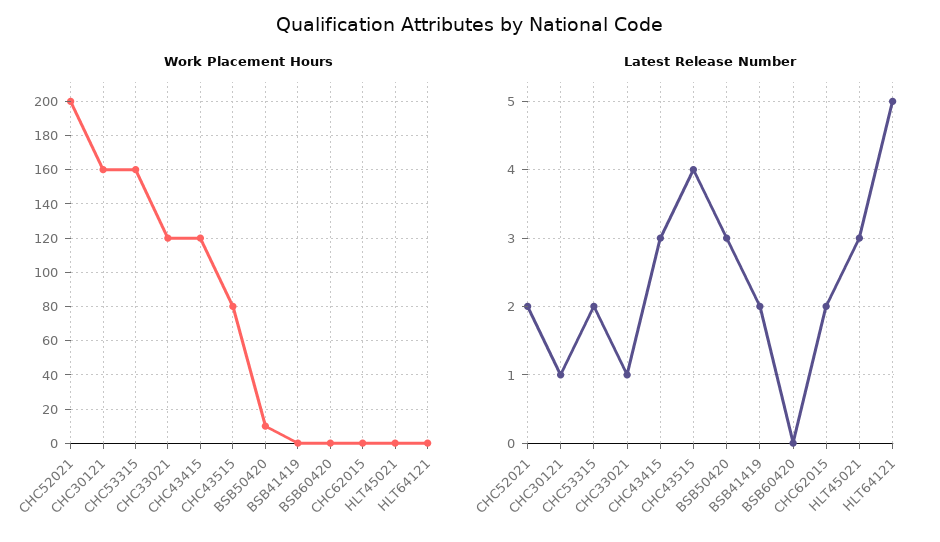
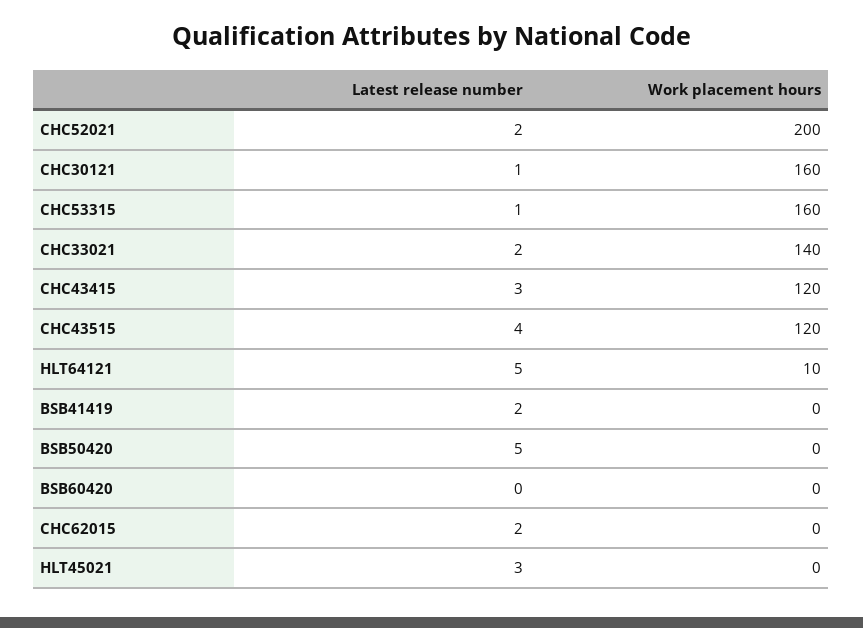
Work Placement Hours, CHC33021: 120 -> 140
Work Placement Hours, CHC43515: 80 -> 120
Work Placement Hours, BSB50420: 10 -> 0
Work Placement Hours, HLT64121: 0 -> 10
Latest Release Number, CHC53315: 2 -> 1
Latest Release Number, CHC33021: 1 -> 2
Latest Release Number, BSB50420: 3 -> 5

